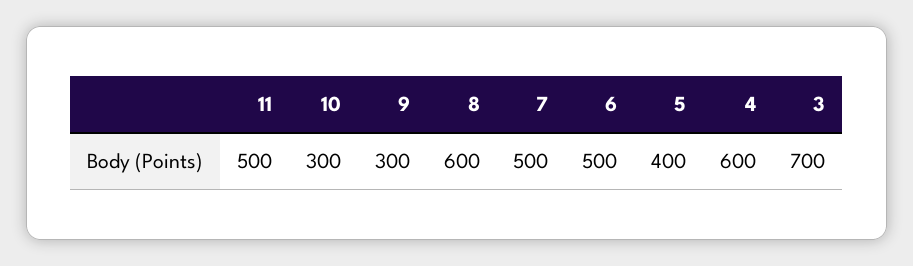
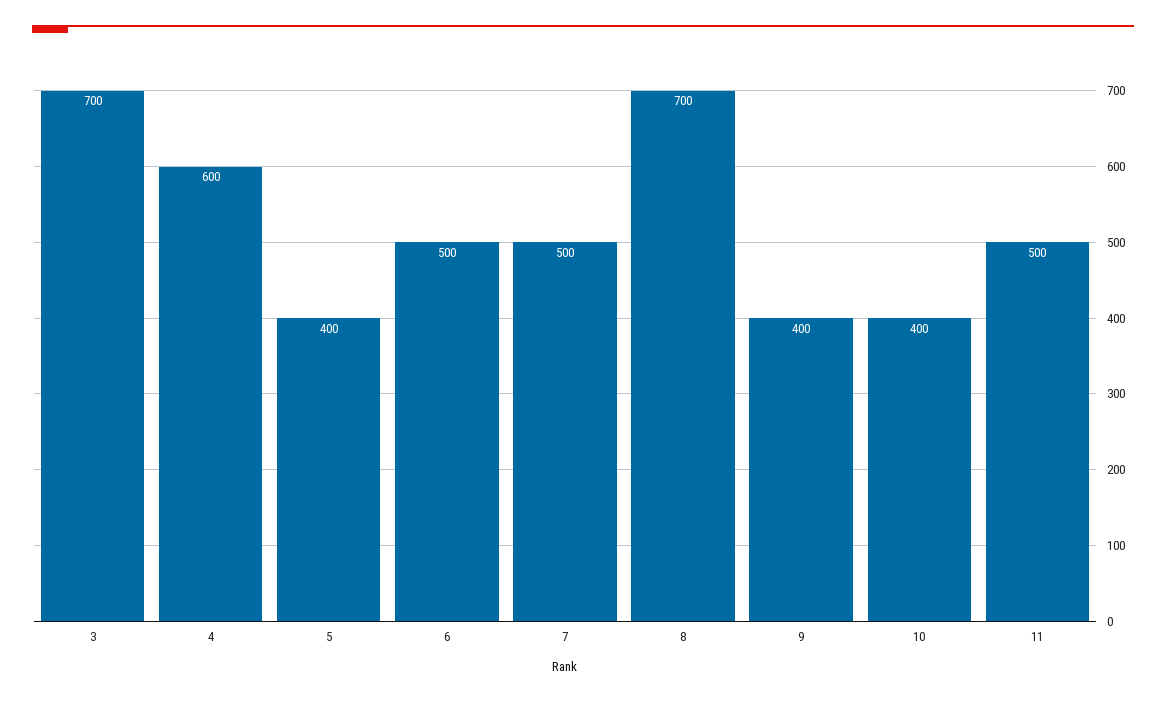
10: 300 -> 400
9: 300 -> 400
8: 600 -> 700

